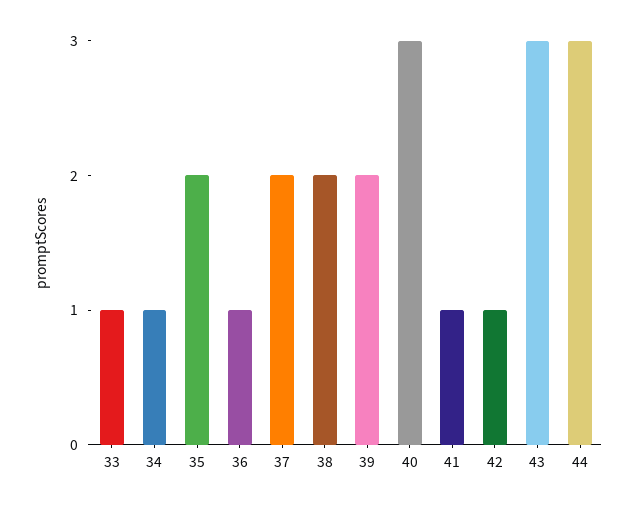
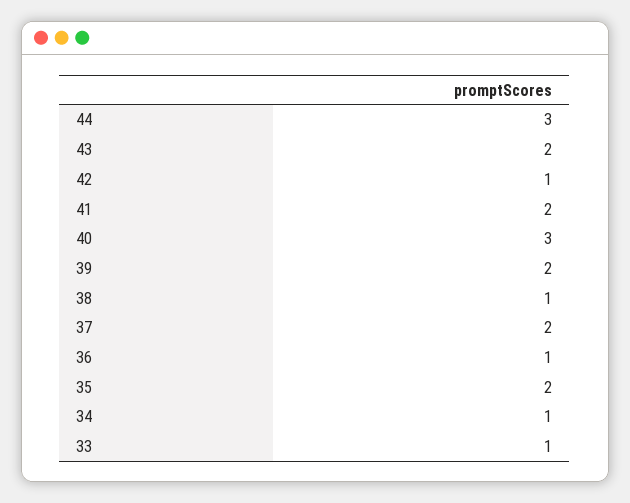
38: 2 -> 1
41: 1 -> 2
43: 3 -> 2

